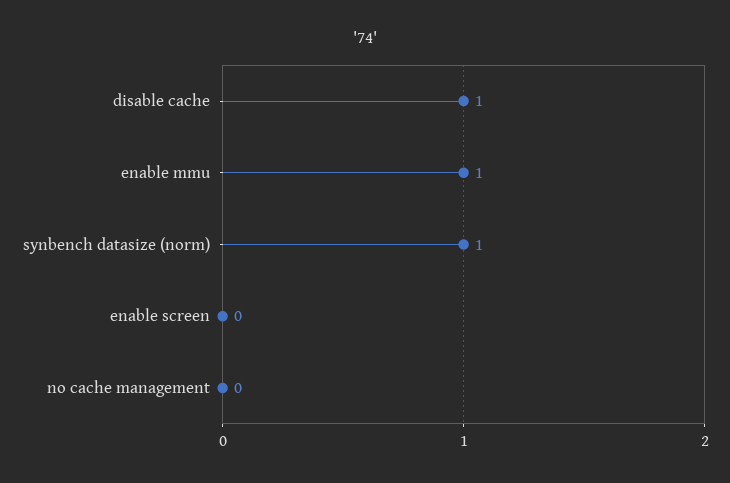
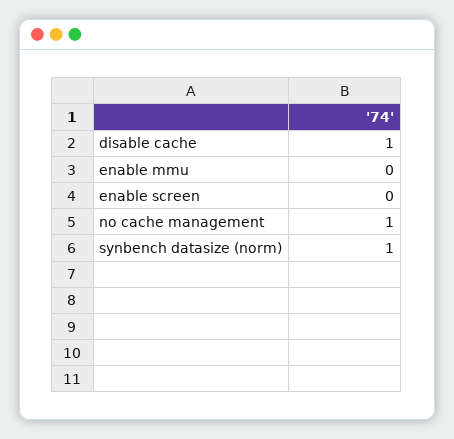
enable mmu: 1 -> 0
no cache management: 0 -> 1

